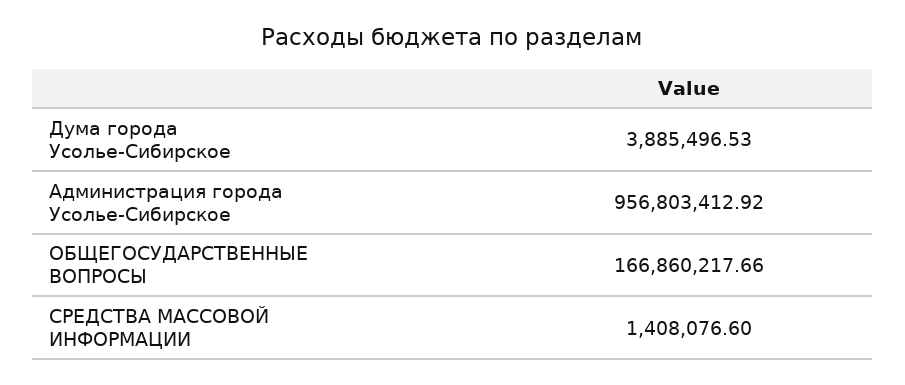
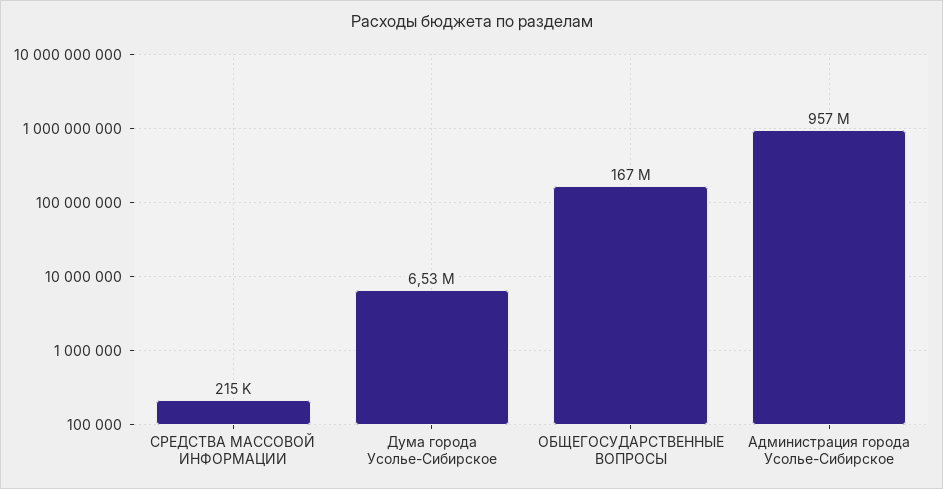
Дума города Усолье-Сибирское: 3885496.53 -> 6530000
СРЕДСТВА МАССОВОЙ ИНФОРМАЦИИ: 1408076.6 -> 215000

